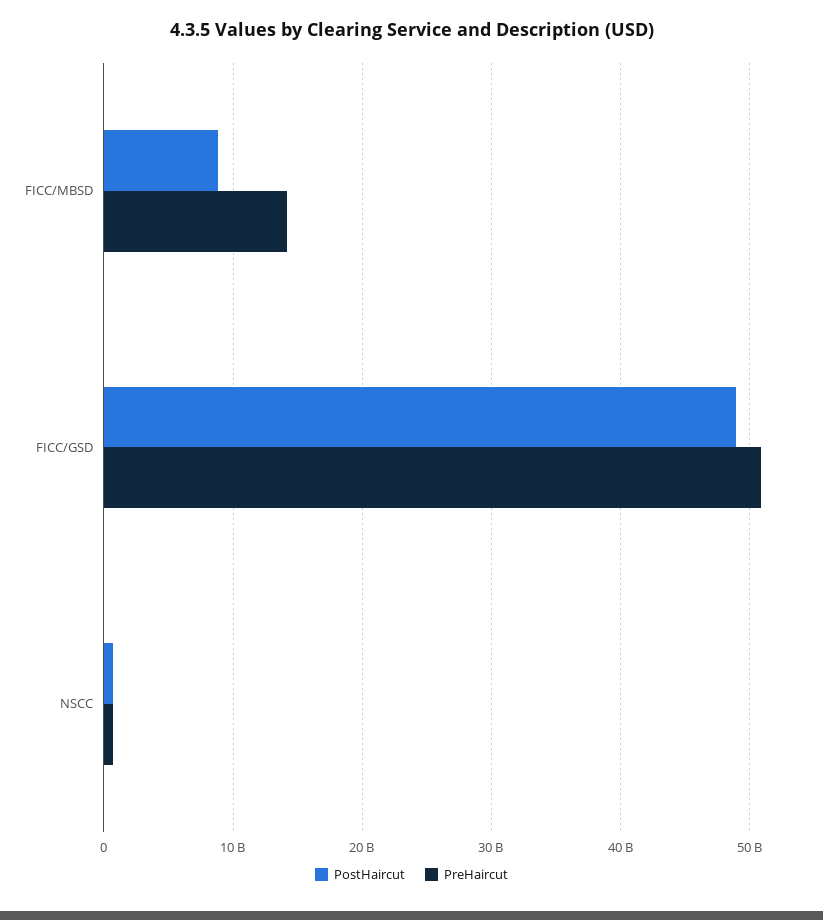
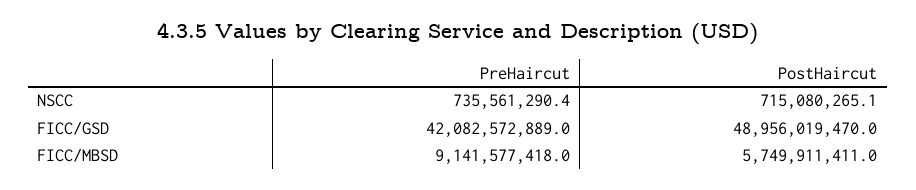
PostHaircut, FICC/MBSD: 9000000000 -> 5749911411
PreHaircut, FICC/MBSD: 14000000000 -> 9141577418
PreHaircut, FICC/GSD: 51000000000 -> 42082572889

